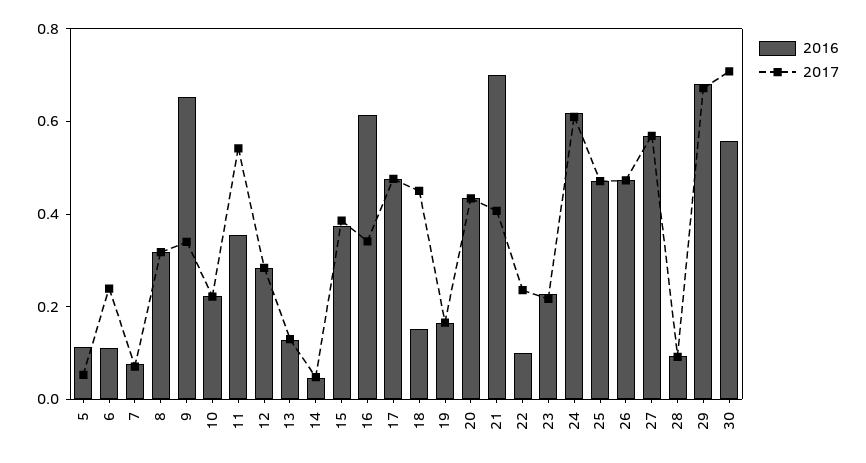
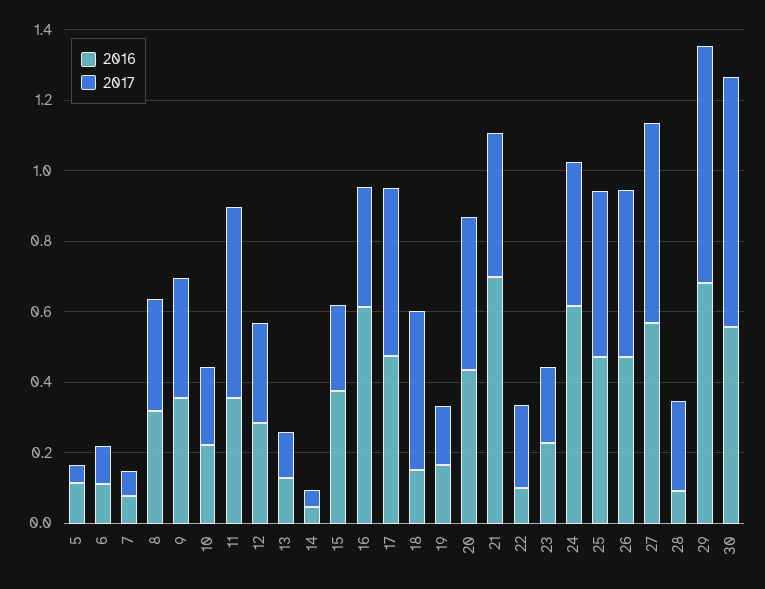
2017, 6: 0.25 -> 0.1
2016, 9: 0.65 -> 0.35
2017, 15: 0.4 -> 0.25
2017, 24: 0.6 -> 0.4
2017, 28: 0.1 -> 0.25

